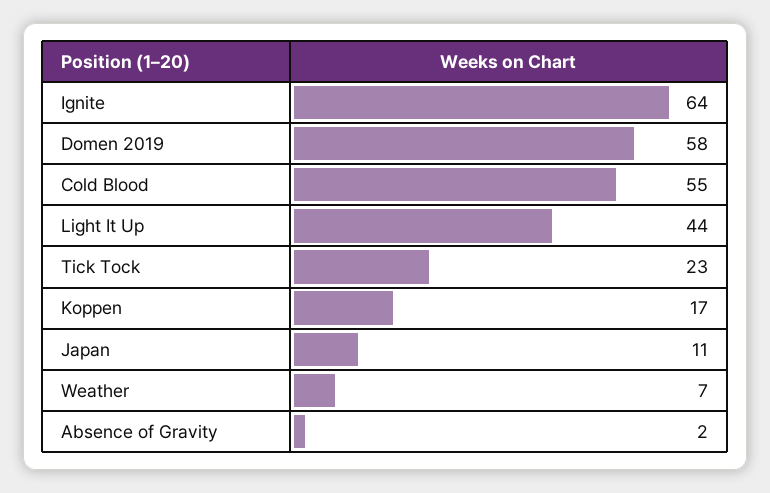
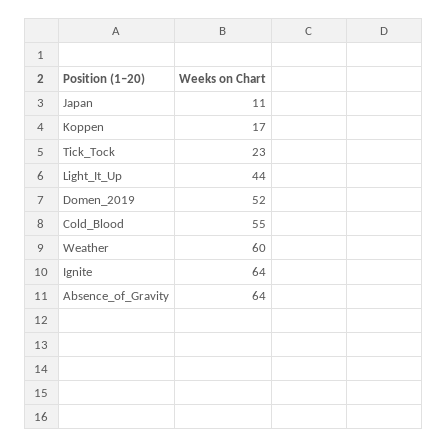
Domen 2019: 58 -> 52
Weather: 7 -> 60
Absence of Gravity: 2 -> 64

